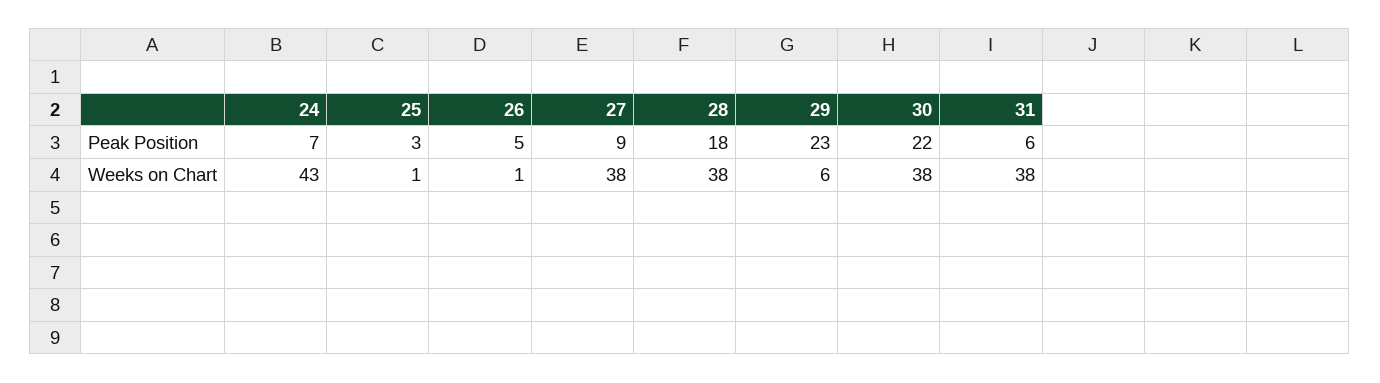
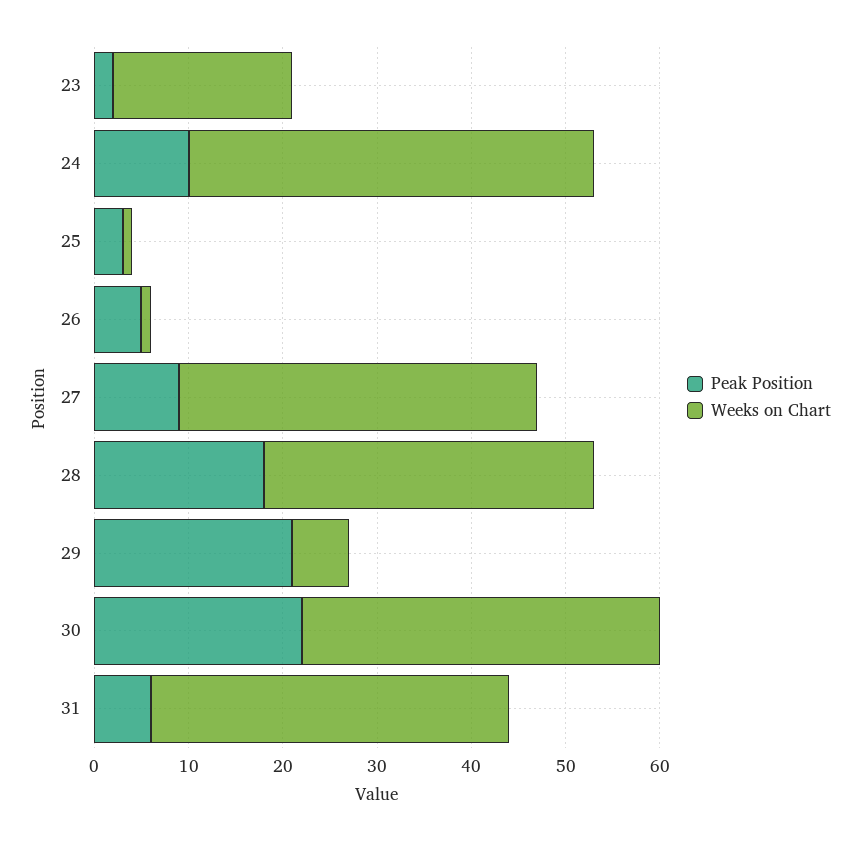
Peak Position, 24: 7 -> 10
Peak Position, 29: 23 -> 21
Weeks on Chart, 28: 38 -> 35
Peak Position, 23: none -> 2
Weeks on Chart, 23: none -> 19

